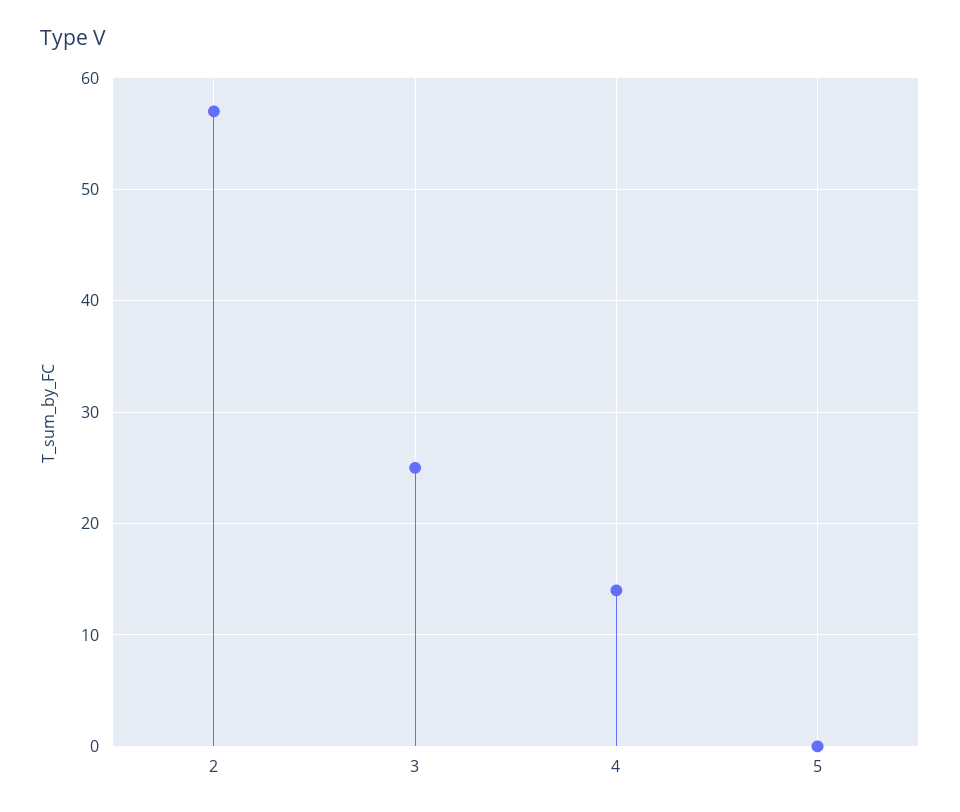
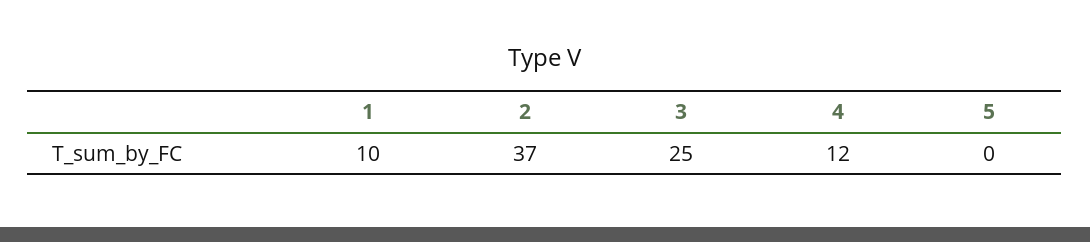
2: 57 -> 37
4: 14 -> 12
1: none -> 10

